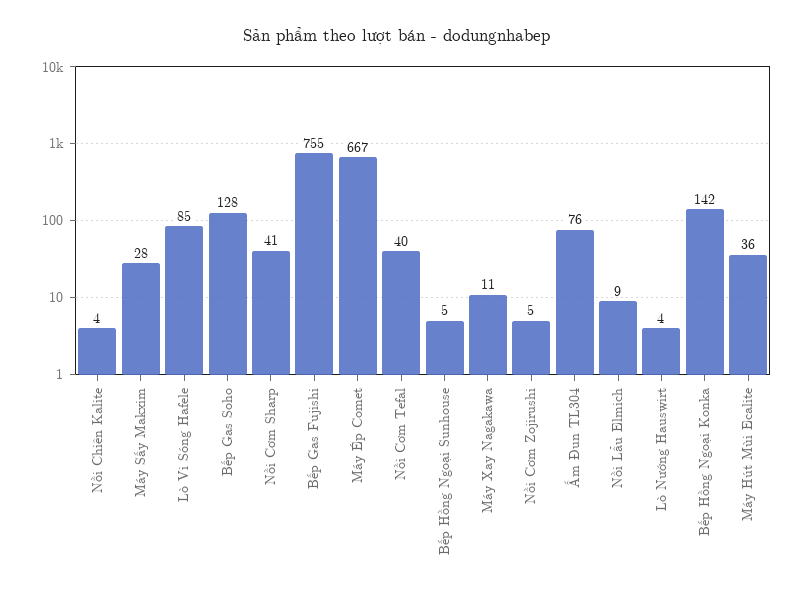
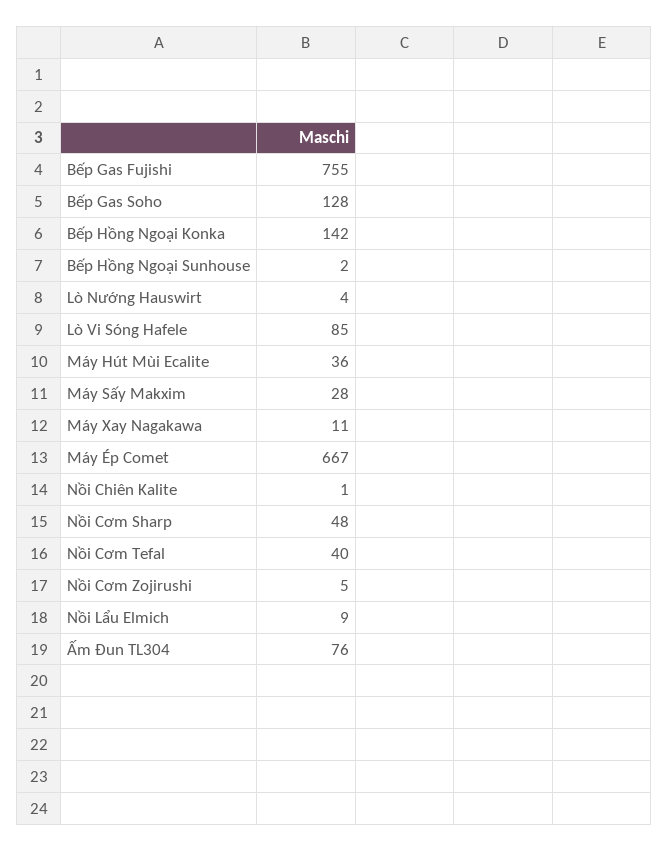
Nồi Chiên Kalite: 4 -> 1
Nồi Cơm Sharp: 41 -> 48
Bếp Hồng Ngoại Sunhouse: 5 -> 2

